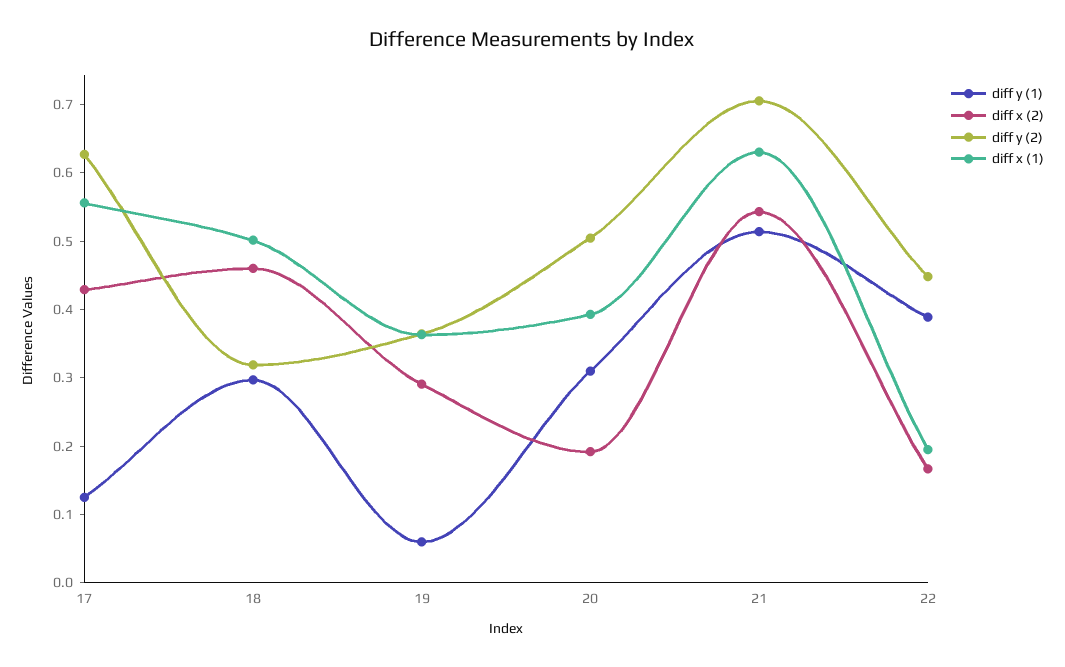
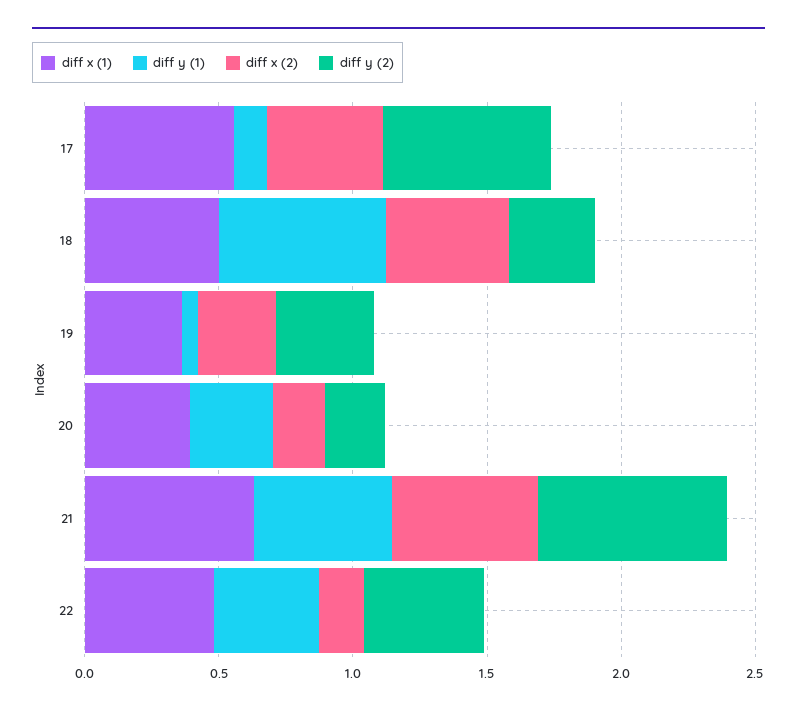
diff y (1), 18: 0.3 -> 0.6
diff y (2), 20: 0.5 -> 0.2
diff x (1), 22: 0.2 -> 0.5

